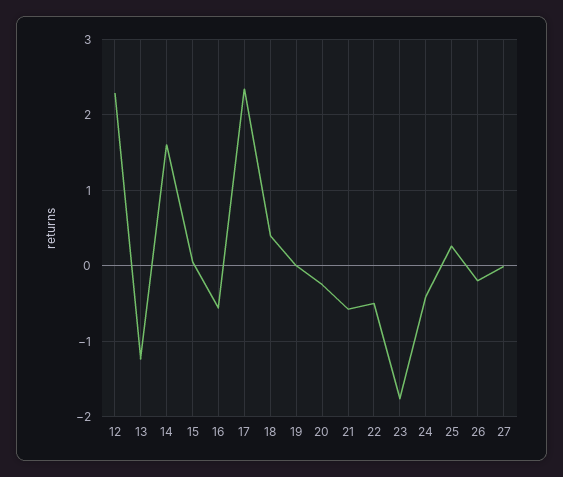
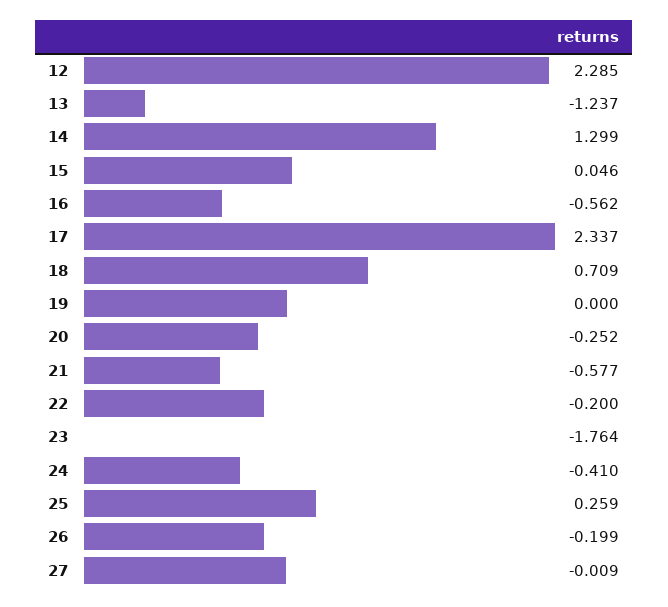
14: 1.6 -> 1.299
18: 0.4 -> 0.709
22: -0.5 -> -0.2

